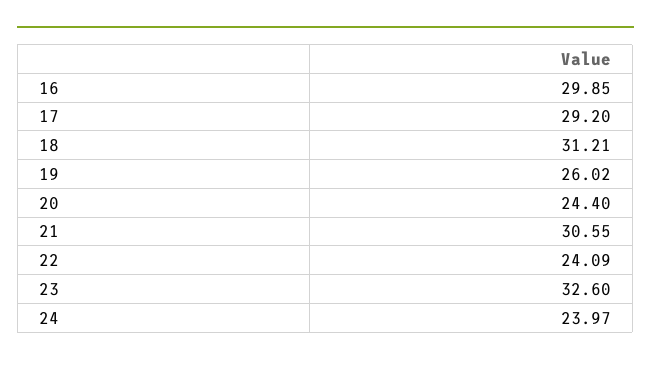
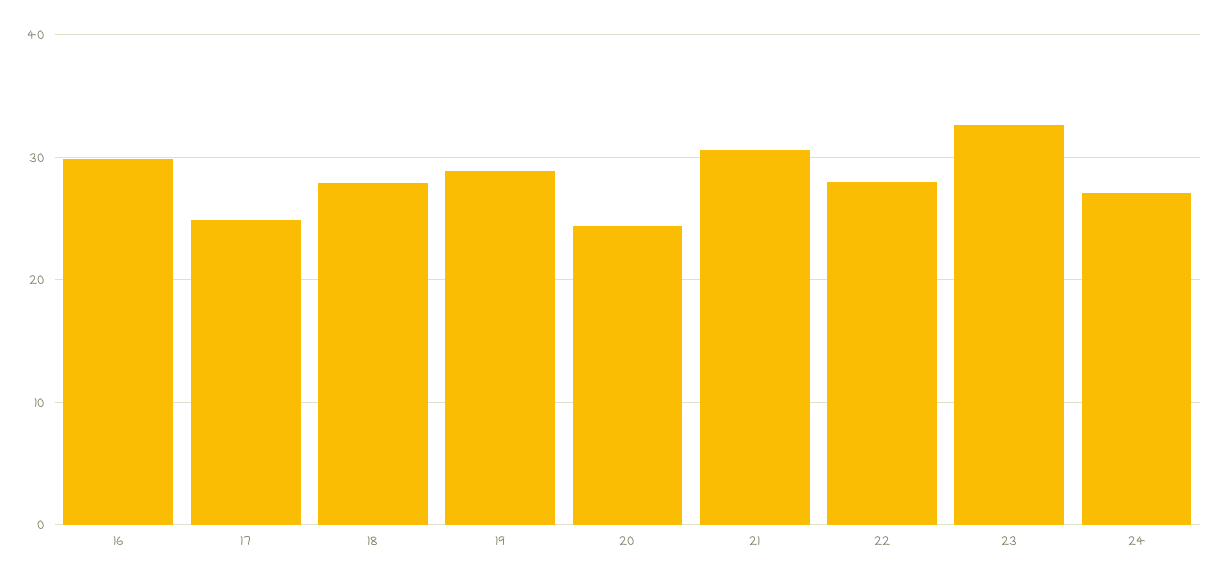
17: 29.2 -> 25
18: 31.21 -> 28
19: 26.02 -> 29
22: 24.09 -> 28
24: 23.97 -> 27

